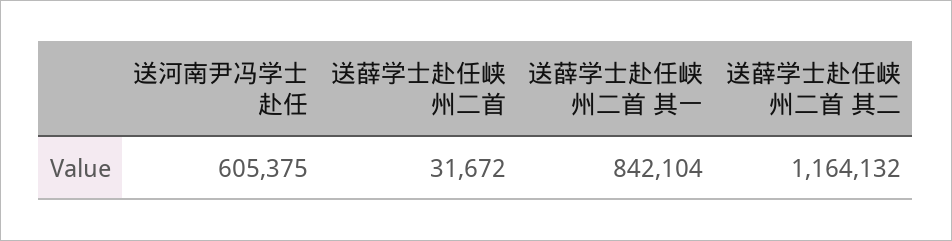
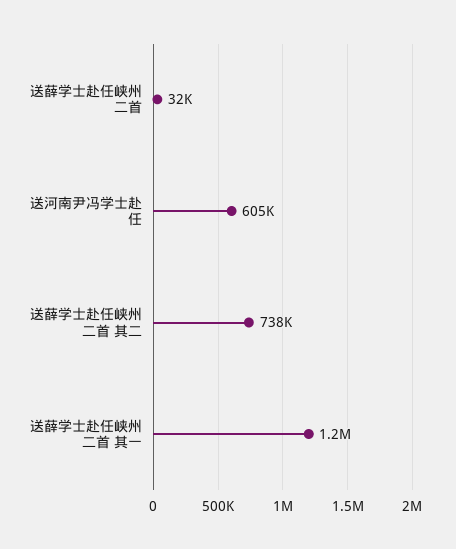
送薛学士赴任峡州二首 其一: 842104 -> 1200000
送薛学士赴任峡州二首 其二: 1164132 -> 738000

